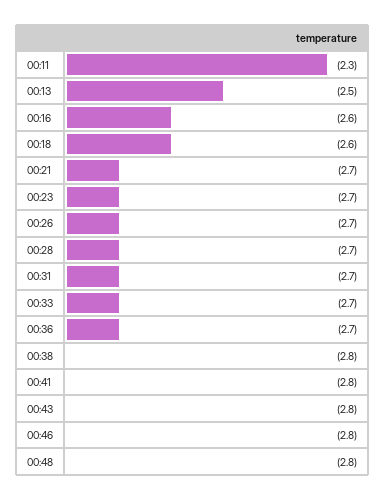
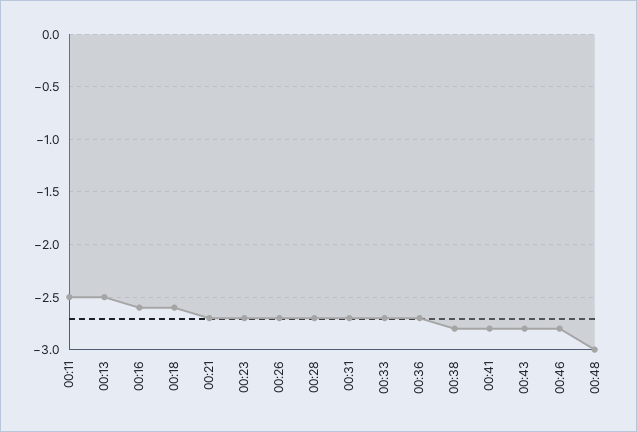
00:11: -2.3 -> -2.5
00:48: -2.8 -> -3

